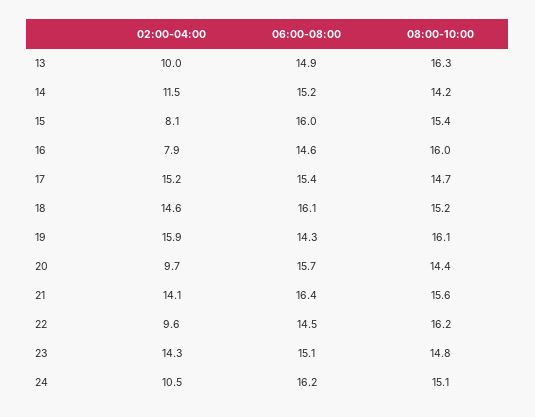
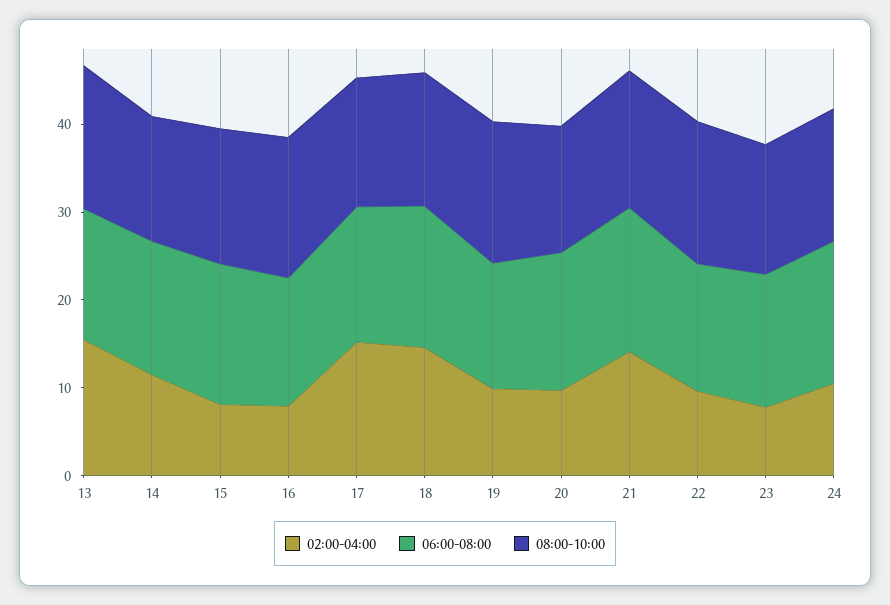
02:00-04:00, 13: 10 -> 16
02:00-04:00, 19: 15.9 -> 10
02:00-04:00, 23: 14.3 -> 8

